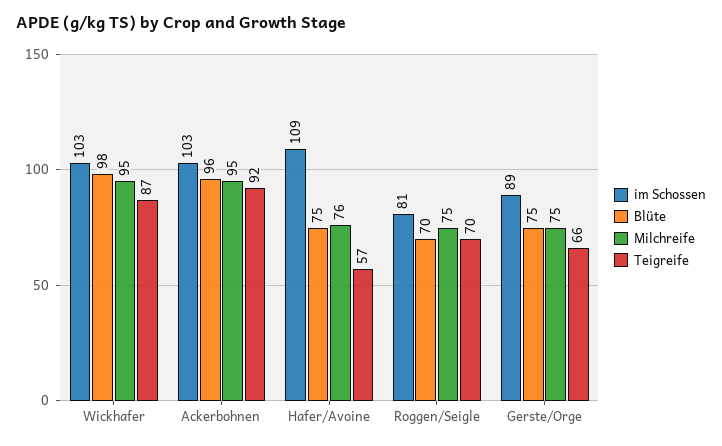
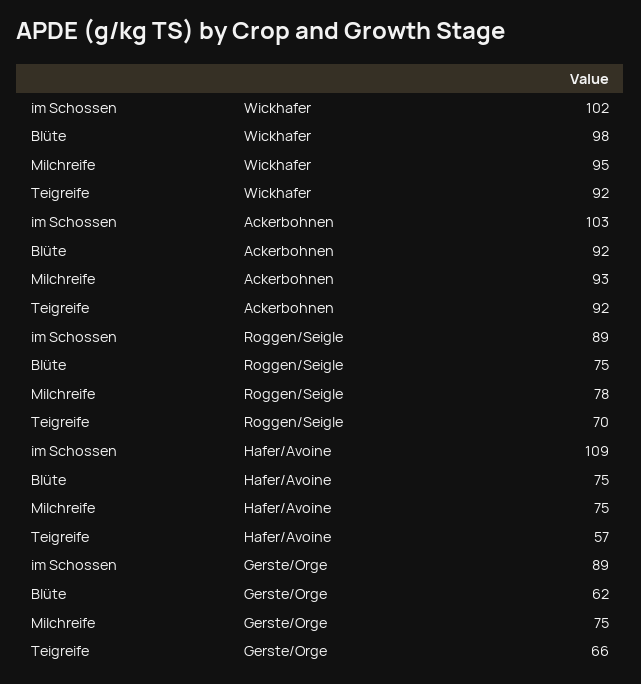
im Schossen, Wickhafer: 103 -> 102
Teigreife, Wickhafer: 87 -> 92
Blüte, Ackerbohnen: 96 -> 92
Milchreife, Ackerbohnen: 95 -> 93
Milchreife, Hafer/Avoine: 76 -> 75
im Schossen, Roggen/Seigle: 81 -> 89
Blüte, Roggen/Seigle: 70 -> 75
Milchreife, Roggen/Seigle: 75 -> 78
Blüte, Gerste/Orge: 75 -> 62

